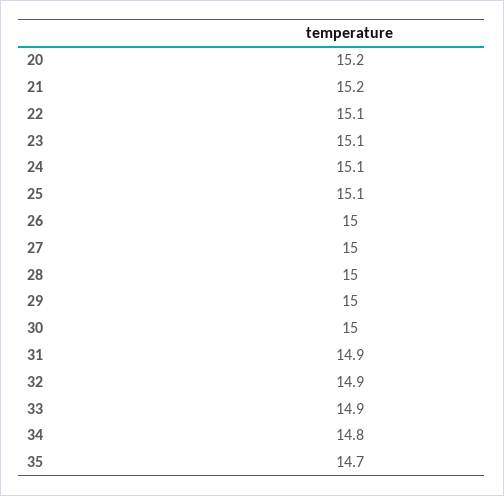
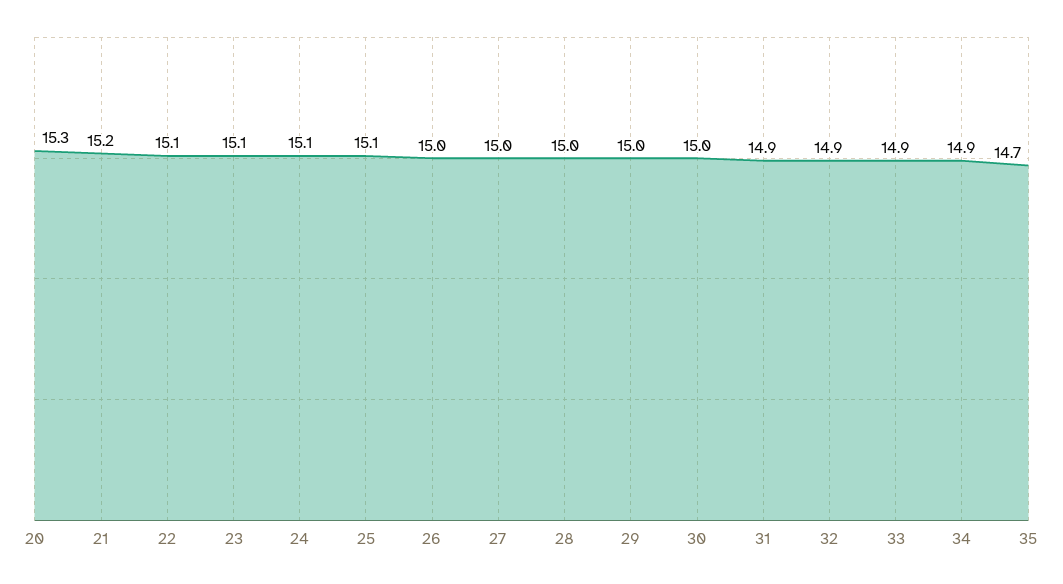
20: 15.2 -> 15.3
34: 14.8 -> 14.9

